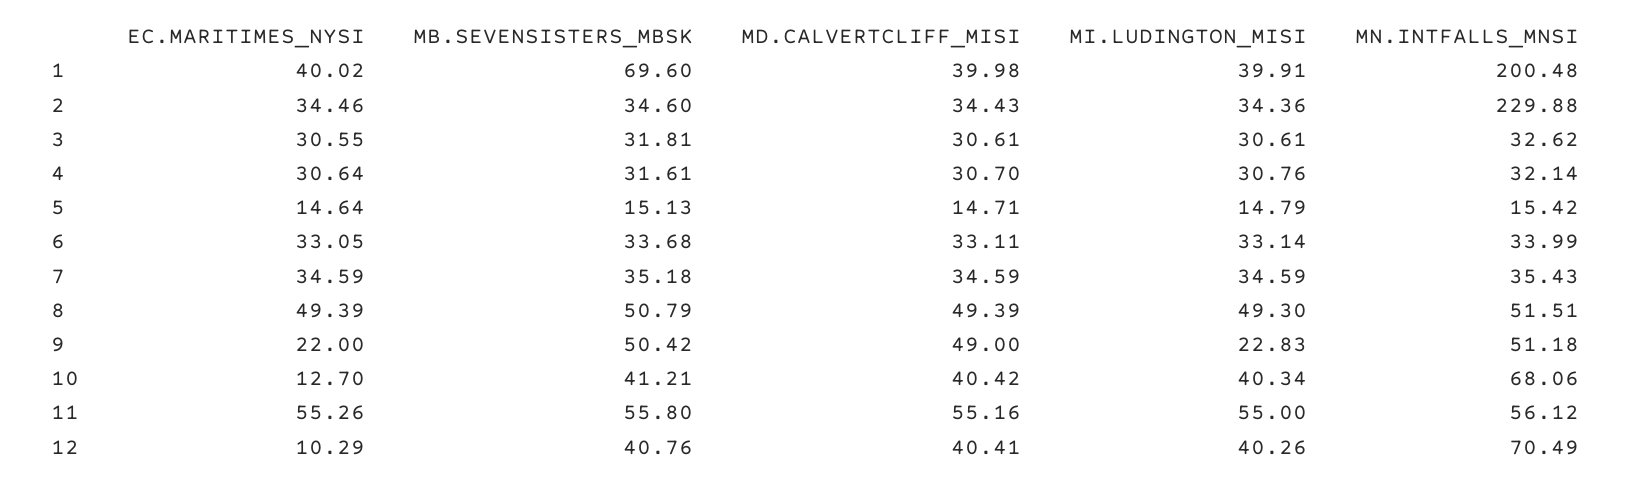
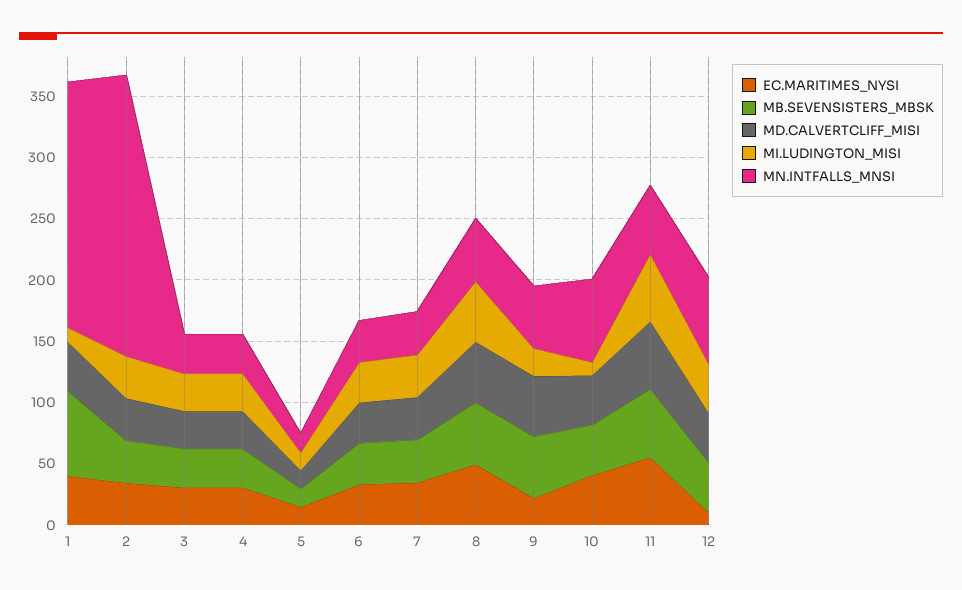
MI.LUDINGTON_MISI, 1: 39.91 -> 10
EC.MARITIMES_NYSI, 10: 12.7 -> 40
MI.LUDINGTON_MISI, 10: 40.34 -> 10

